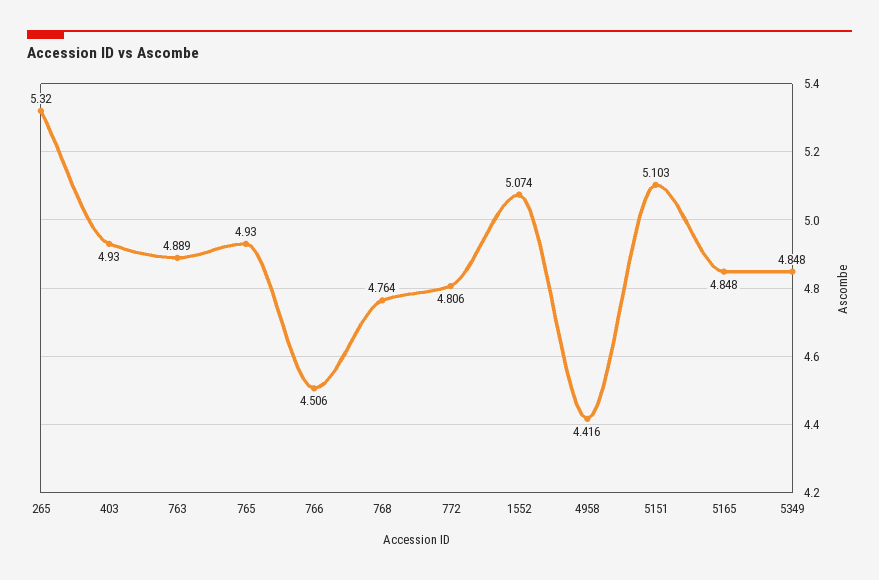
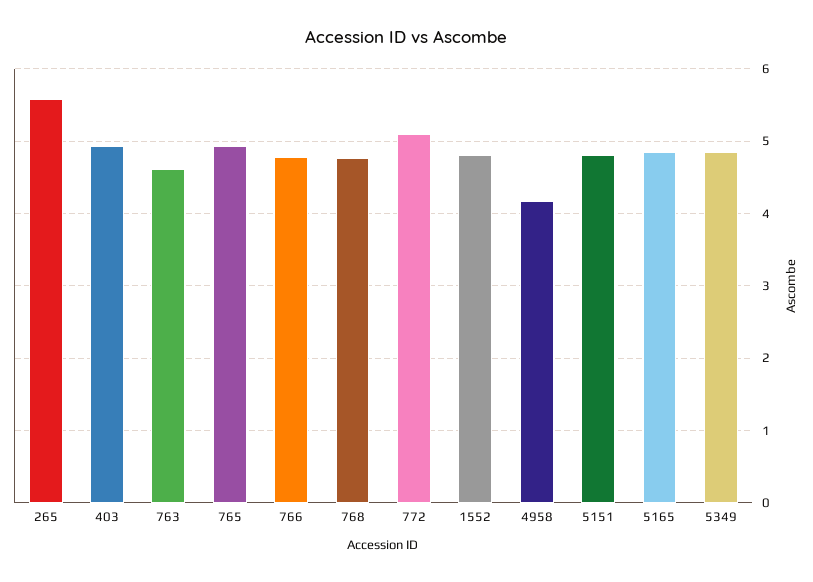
265: 5.32 -> 5.6
763: 4.889 -> 4.6
766: 4.506 -> 4.8
772: 4.806 -> 5.1
1552: 5.074 -> 4.8
4958: 4.416 -> 4.2
5151: 5.103 -> 4.8

